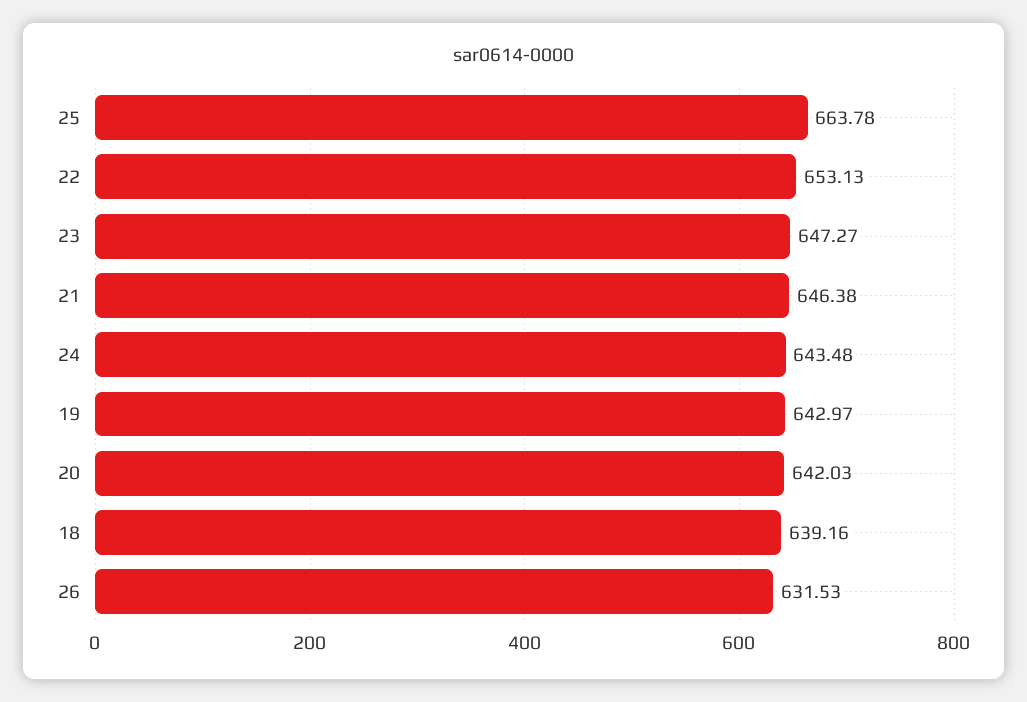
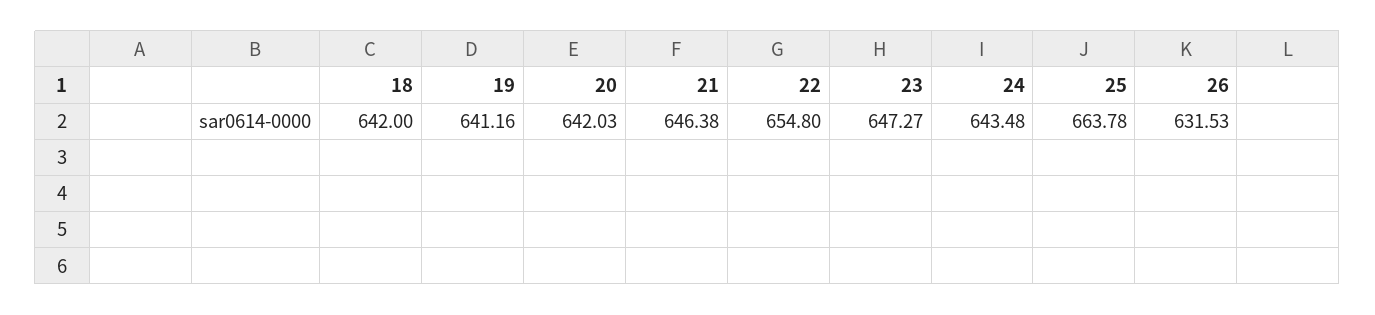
22: 653.13 -> 654.8
19: 642.97 -> 641.16
18: 639.16 -> 642

